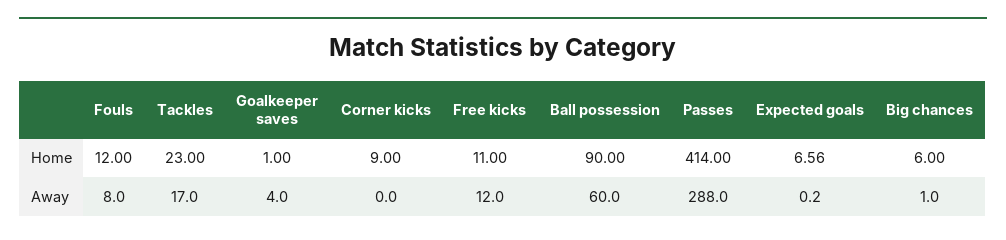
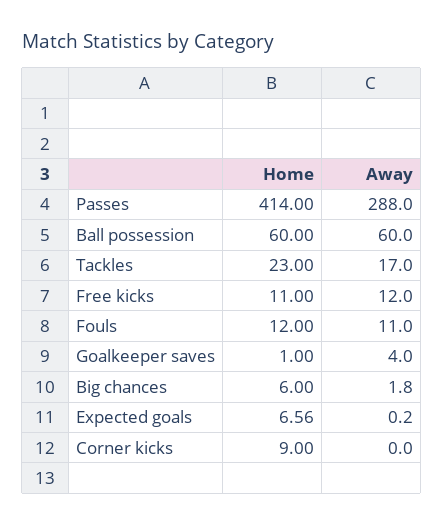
Ball possession, Home: 90 -> 60
Fouls, Away: 8 -> 11
Big chances, Away: 1 -> 1.8

